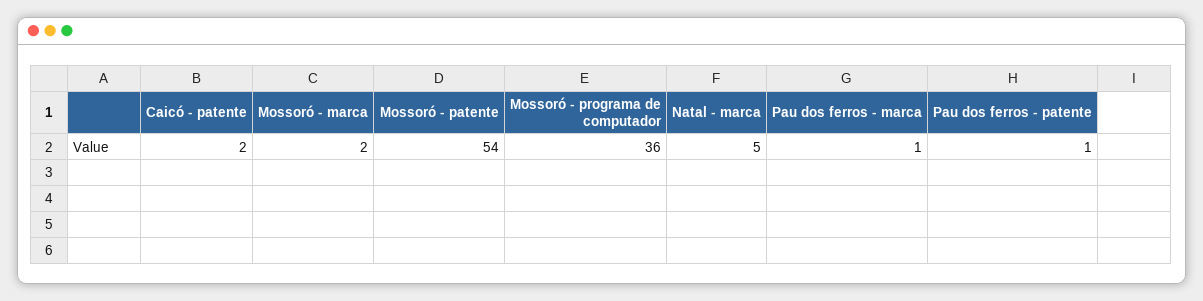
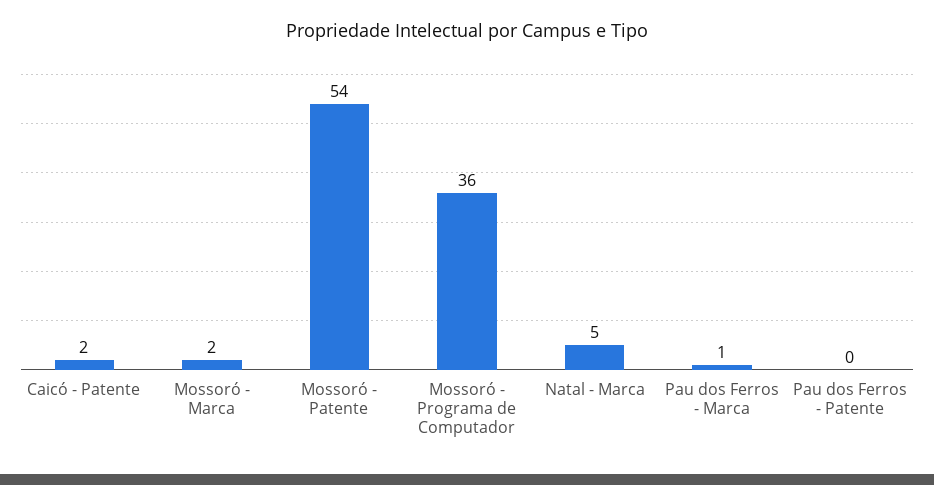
Pau dos ferros - patente: 1 -> 0

